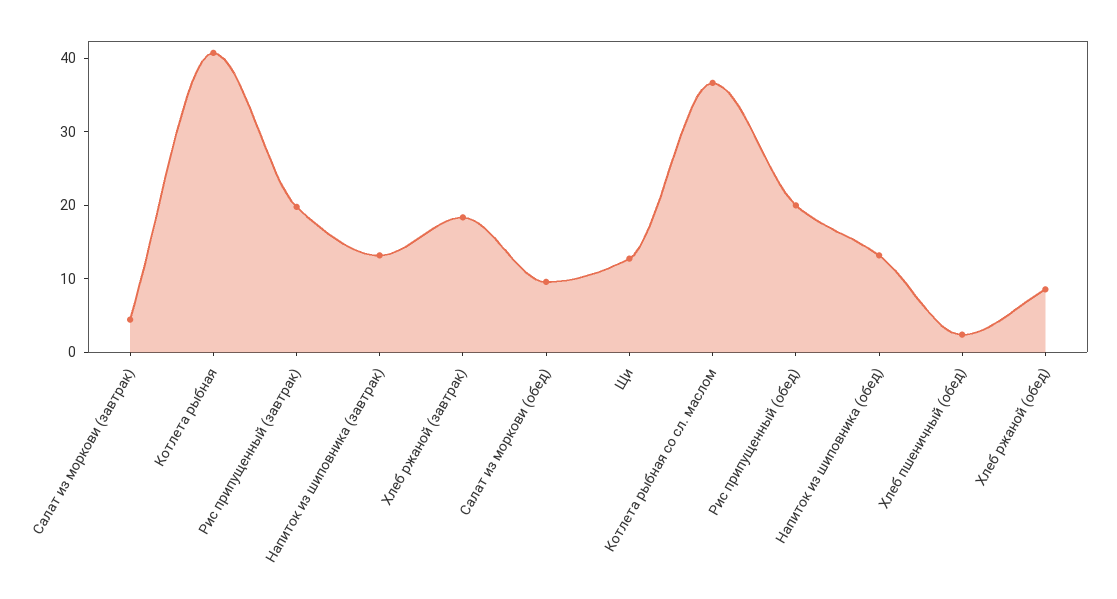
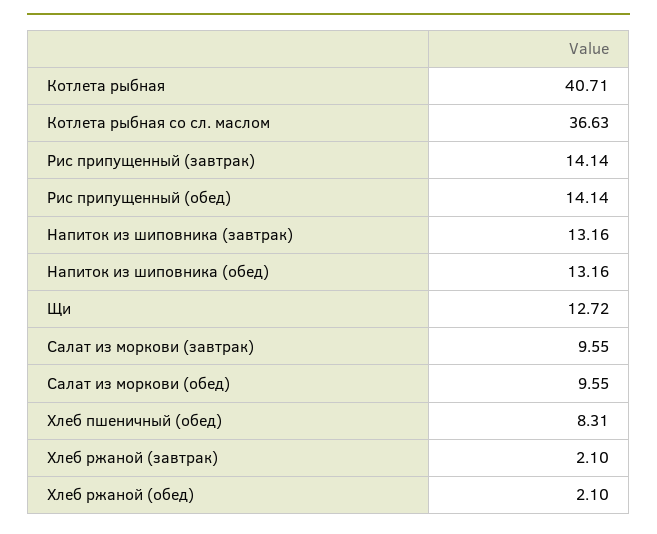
Салат из моркови (завтрак): 4 -> 9.55
Рис припущенный (завтрак): 20 -> 14.14
Хлеб ржаной (завтрак): 18 -> 2.1
Рис припущенный (обед): 20 -> 14.14
Хлеб пшеничный (обед): 2 -> 8.31
Хлеб ржаной (обед): 8 -> 2.1

